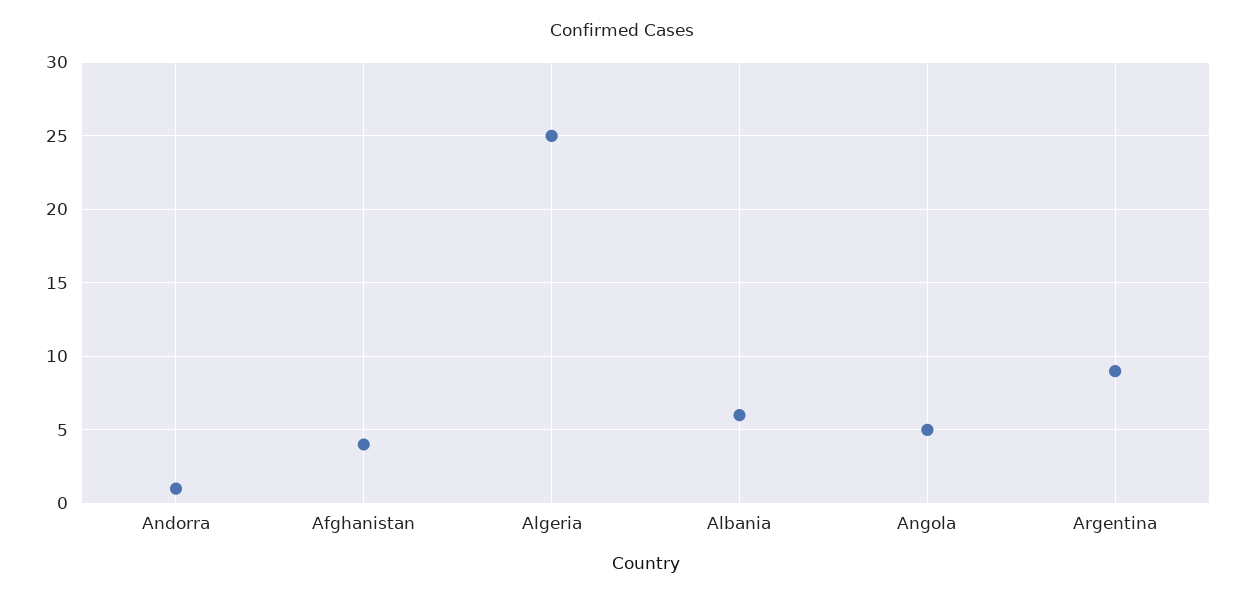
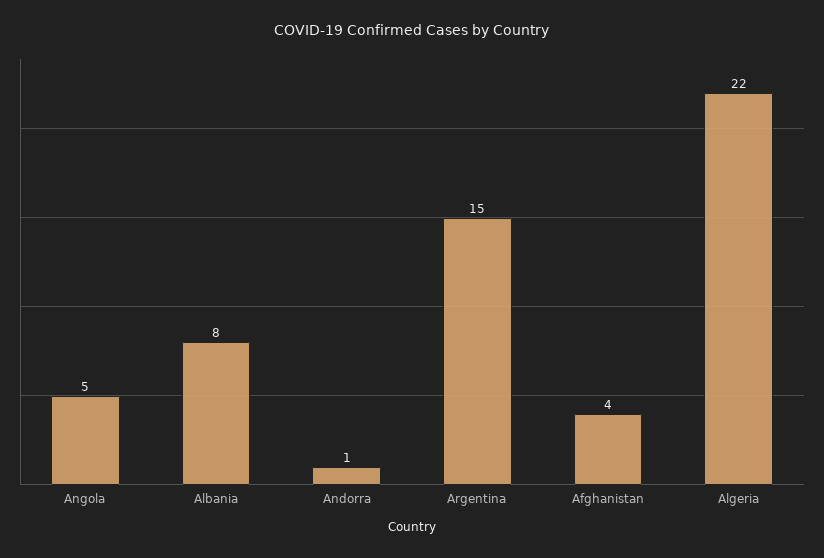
Algeria: 25 -> 22
Albania: 6 -> 8
Argentina: 9 -> 15

